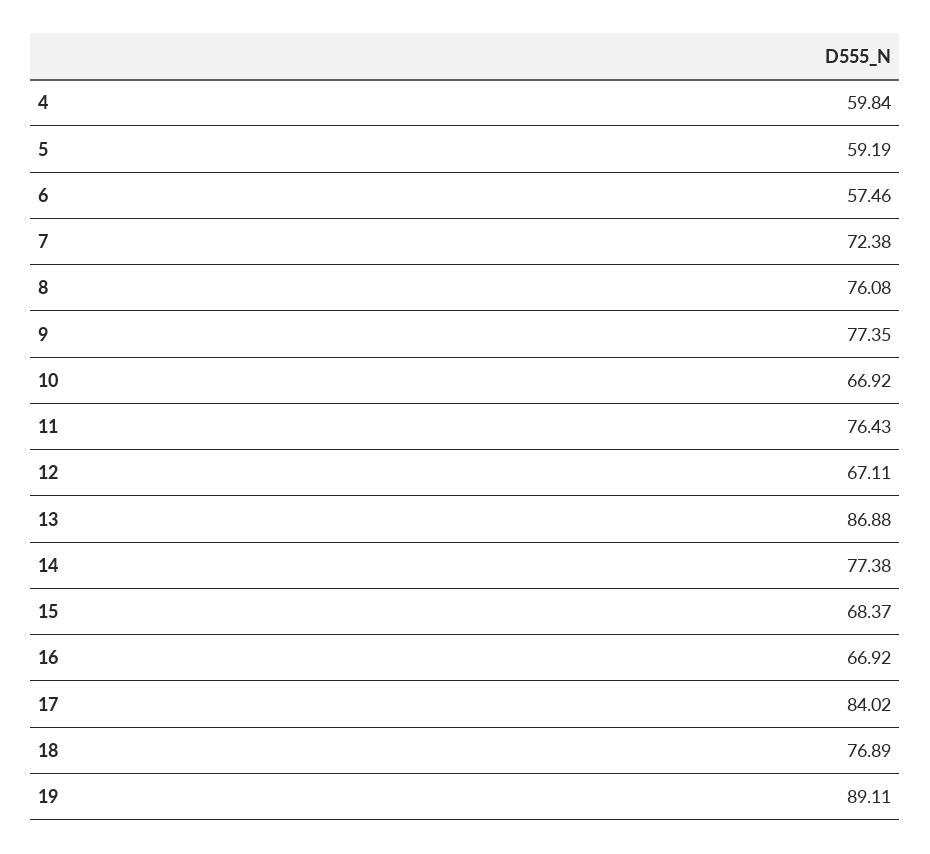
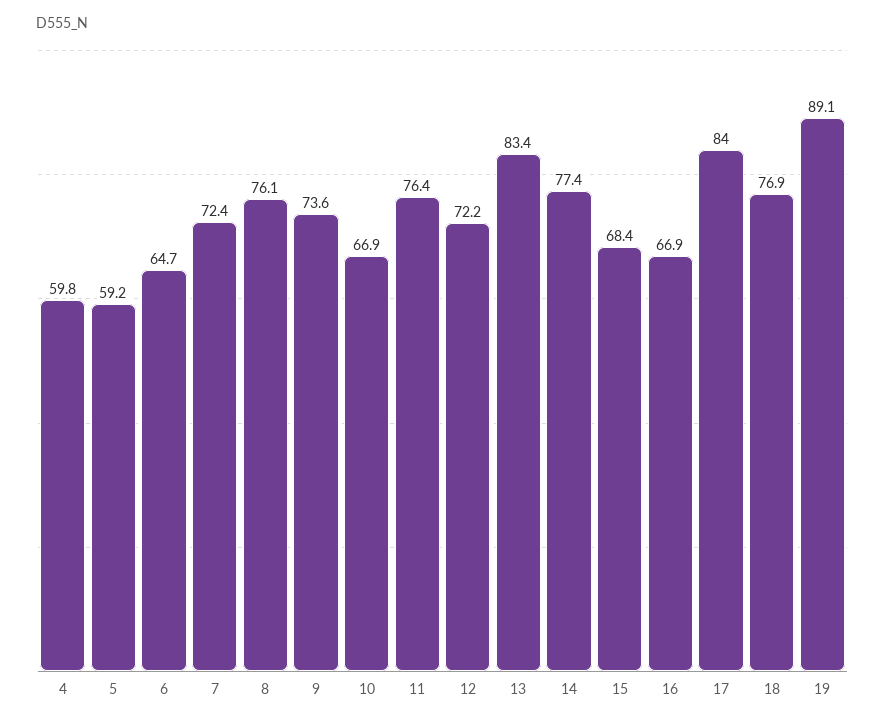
6: 57.46 -> 64.7
9: 77.35 -> 73.6
12: 67.11 -> 72.2
13: 86.88 -> 83.4

